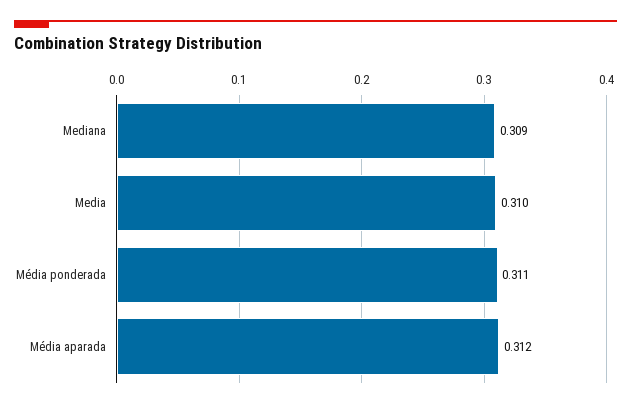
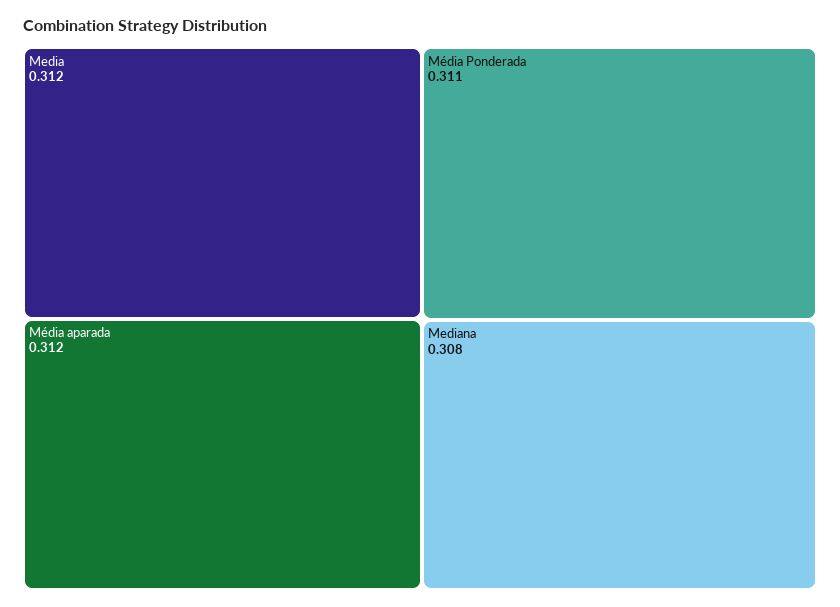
Mediana: 0.309 -> 0.308
Media: 0.31 -> 0.312

